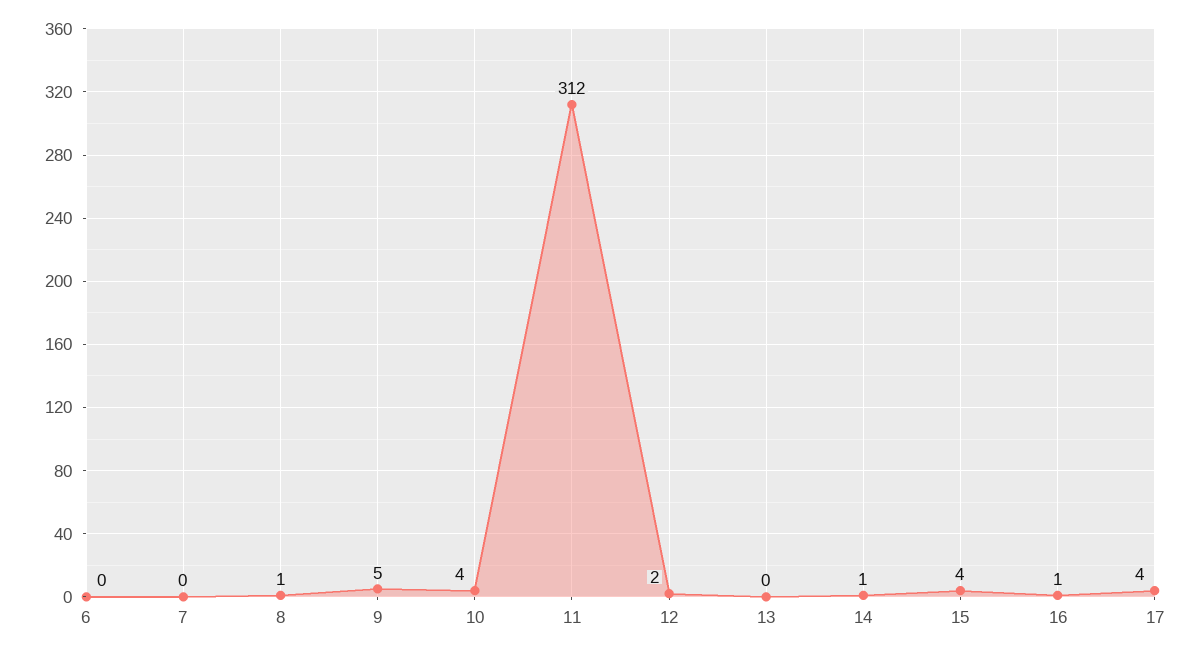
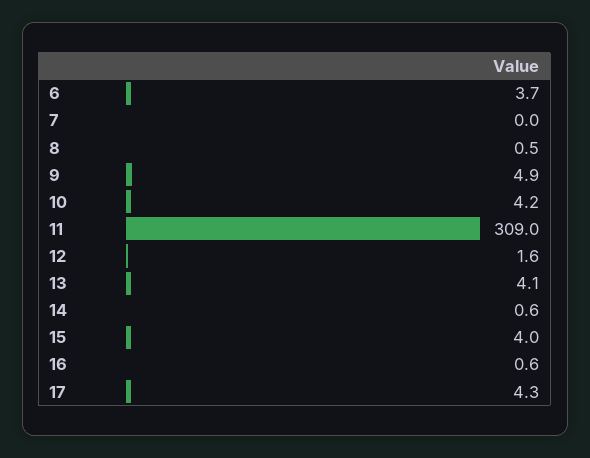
6: 0 -> 3.7
11: 312 -> 309
13: 0 -> 4.1

